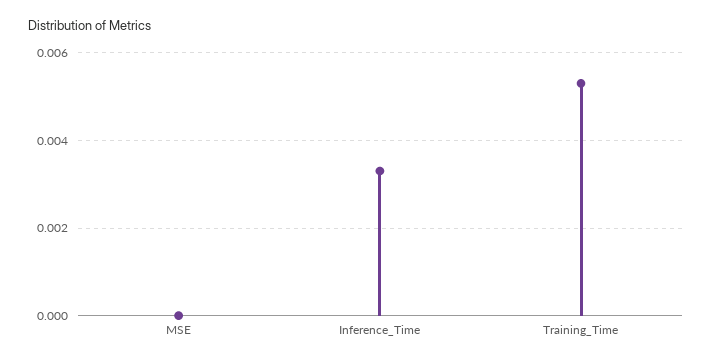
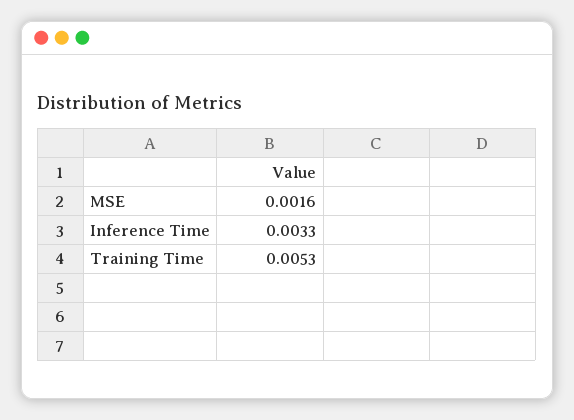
MSE: 0 -> 0.0016

